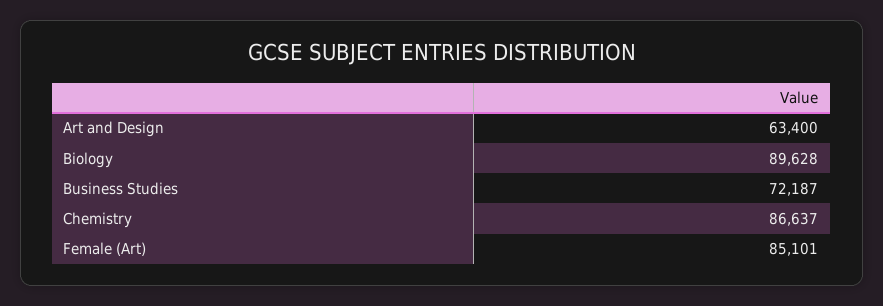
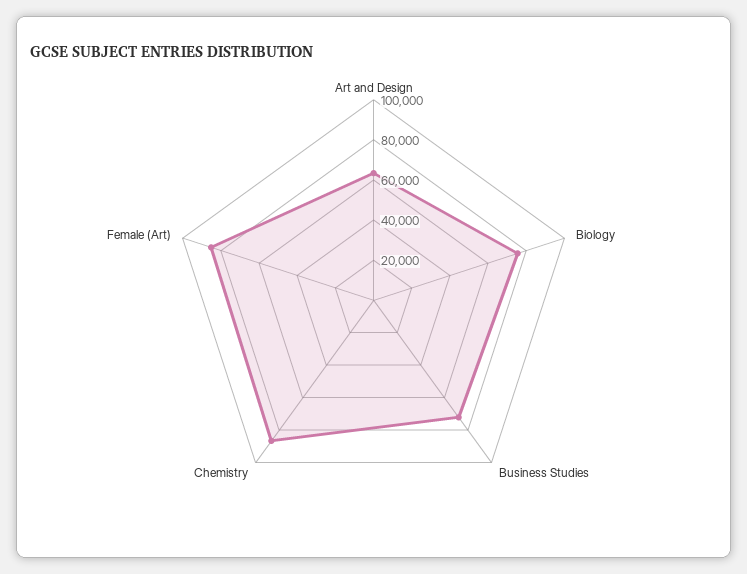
Biology: 89628 -> 75000

